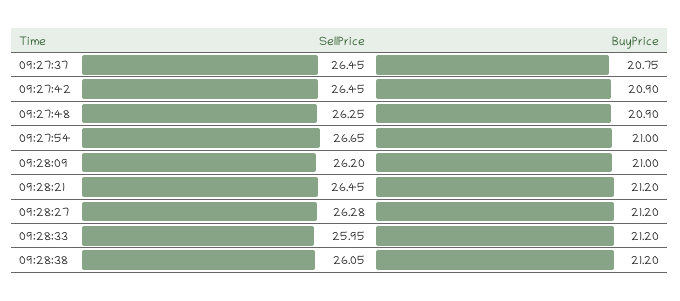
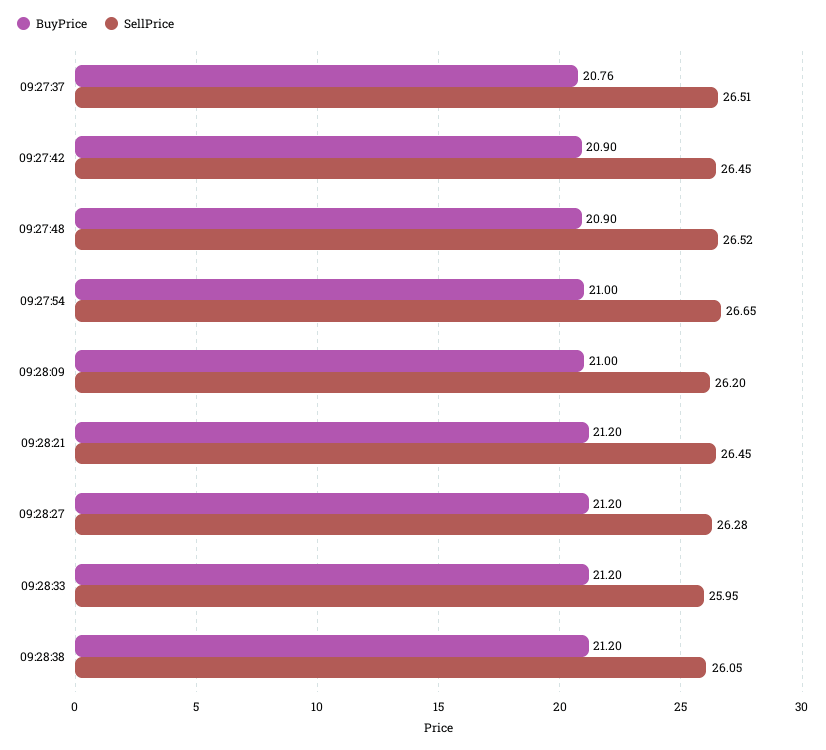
SellPrice, 09:27:37: 26.45 -> 26.51
BuyPrice, 09:27:37: 20.75 -> 20.76
SellPrice, 09:27:48: 26.25 -> 26.52

